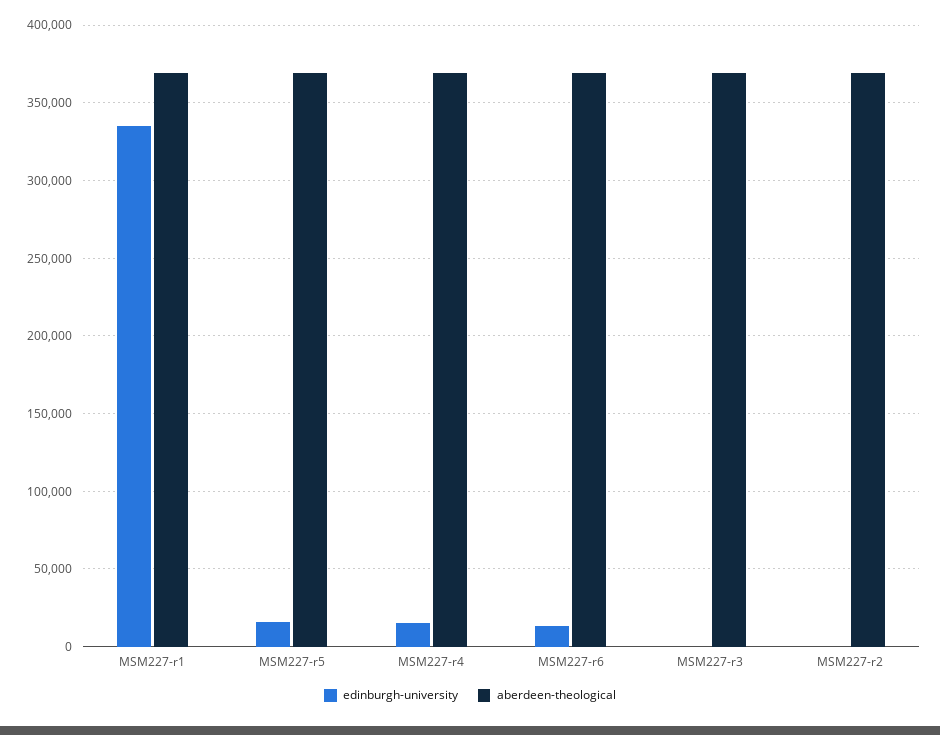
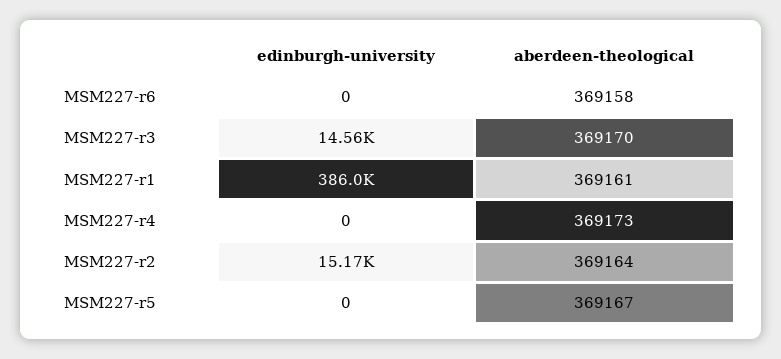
edinburgh-university, MSM227-r1: 335000 -> 386000
edinburgh-university, MSM227-r5: 15000 -> 0
edinburgh-university, MSM227-r4: 15000 -> 0
edinburgh-university, MSM227-r6: 15000 -> 0
edinburgh-university, MSM227-r3: 0 -> 14560
edinburgh-university, MSM227-r2: 0 -> 15170

